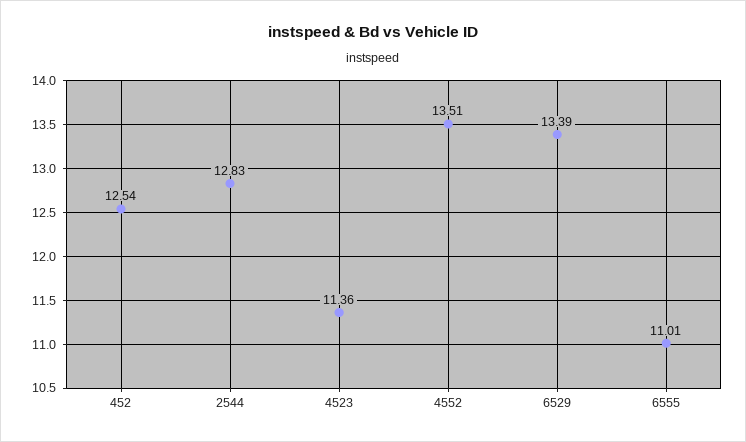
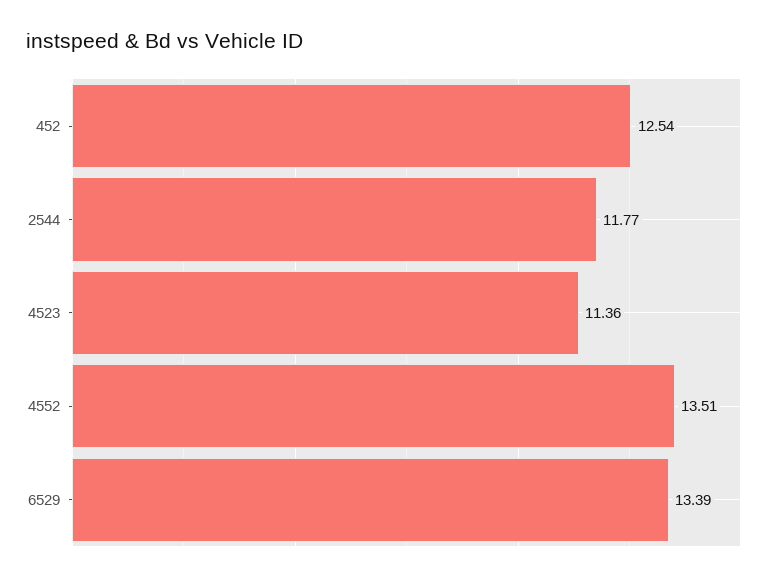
2544: 12.83 -> 11.77
6555: 11.01 -> none

